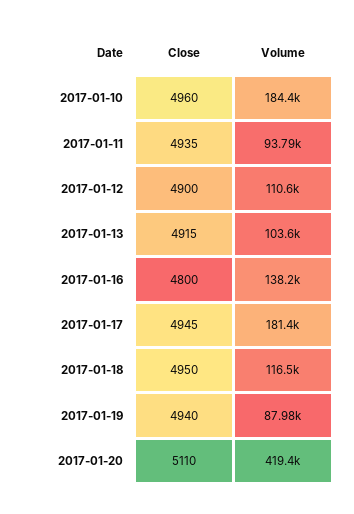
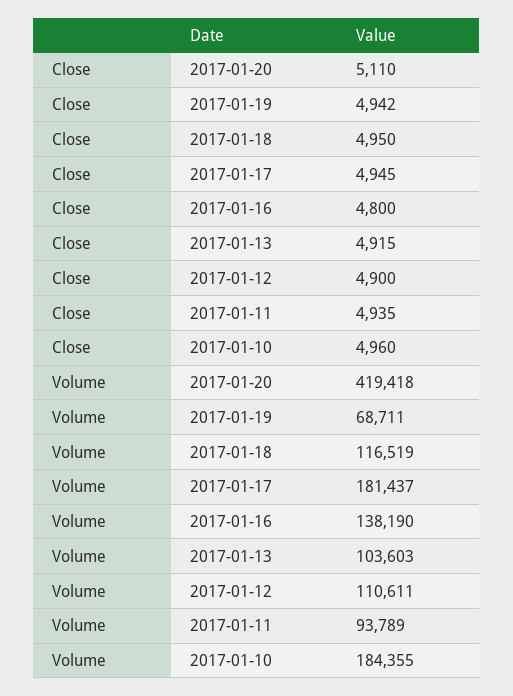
Close, 2017-01-19: 4940 -> 4942
Volume, 2017-01-19: 87980 -> 68711

